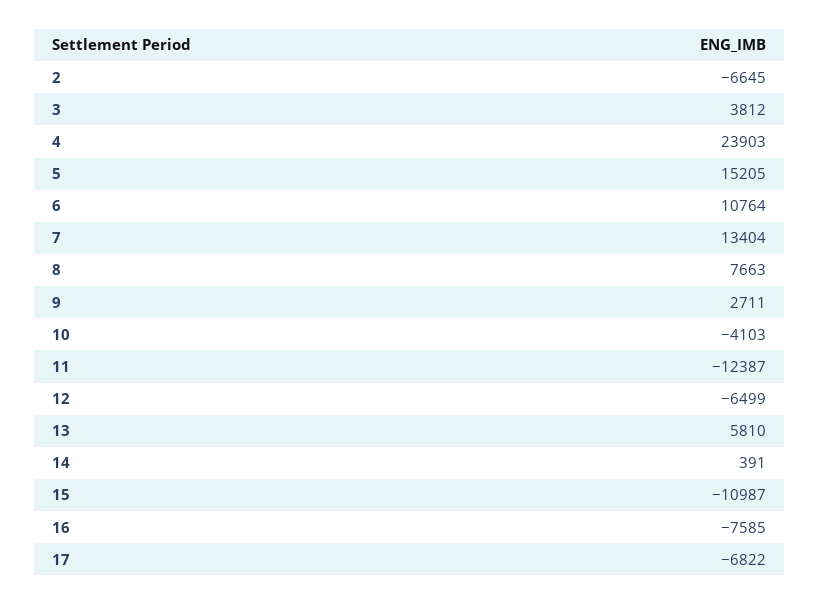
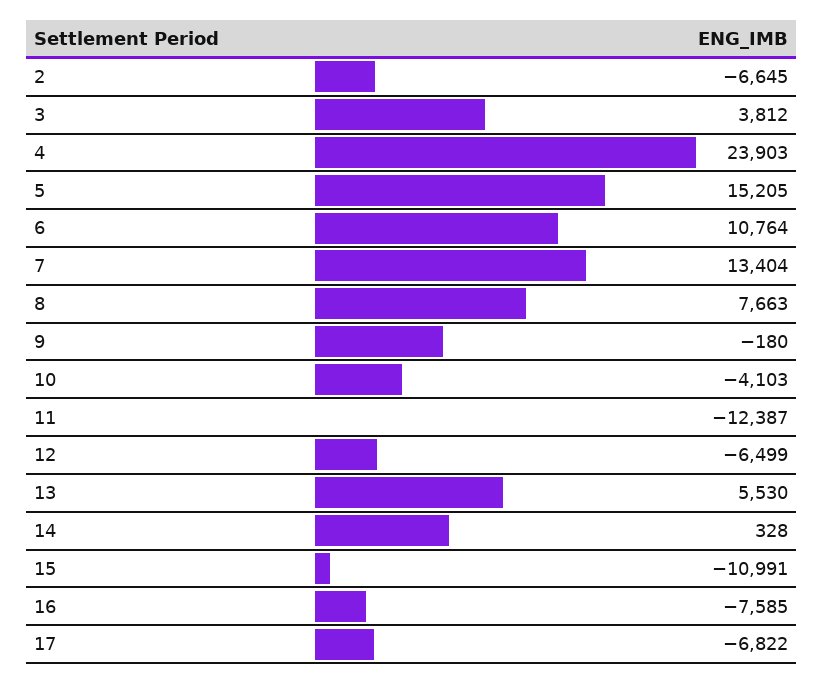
9: 2711 -> -180
13: 5810 -> 5530
14: 391 -> 328
15: -10987 -> -10991

